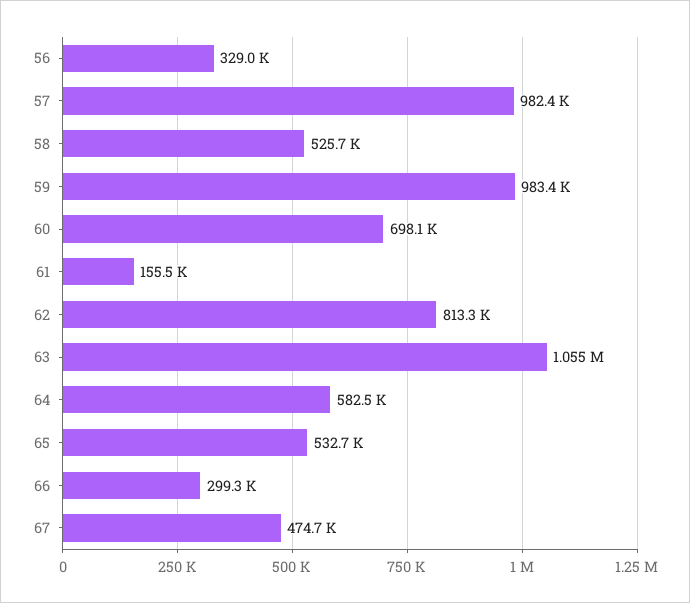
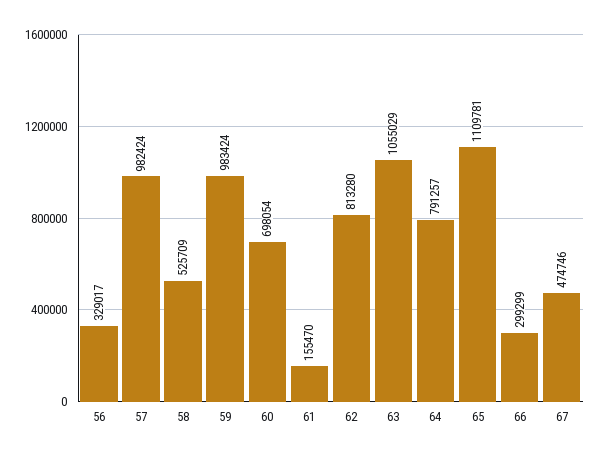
64: 582500 -> 791257
65: 532700 -> 1109781

